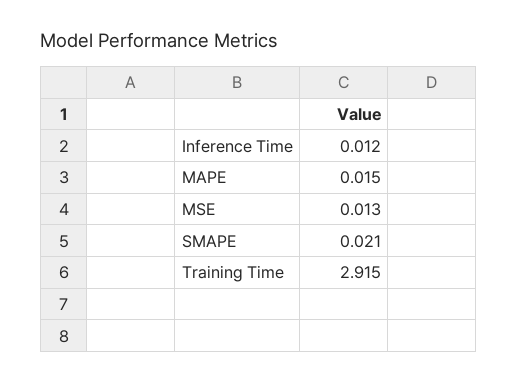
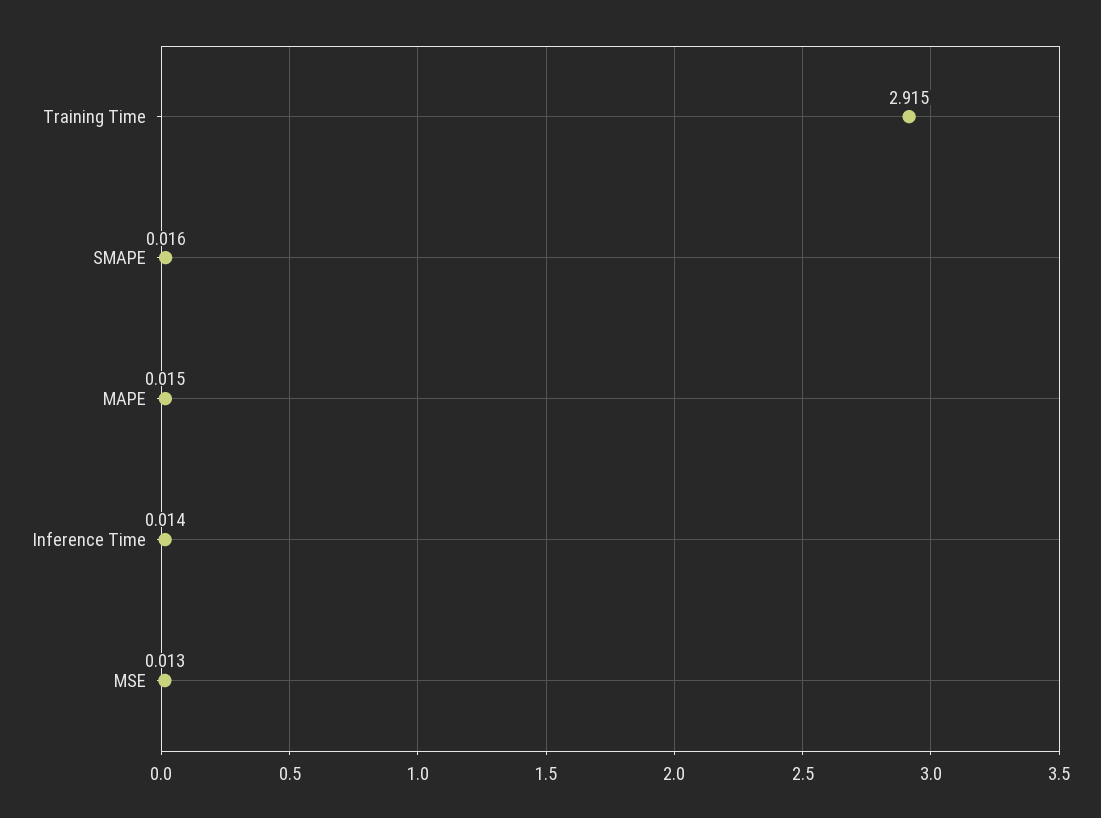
Inference Time: 0.012 -> 0.014
SMAPE: 0.021 -> 0.016

